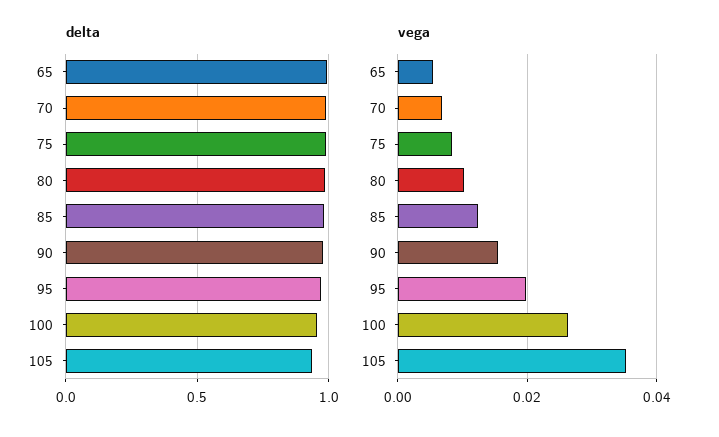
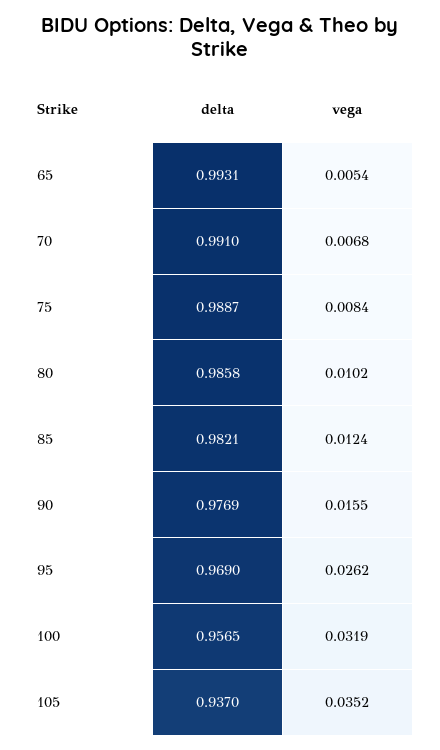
vega, 95: 0.02 -> 0.0262
vega, 100: 0.026 -> 0.0319

